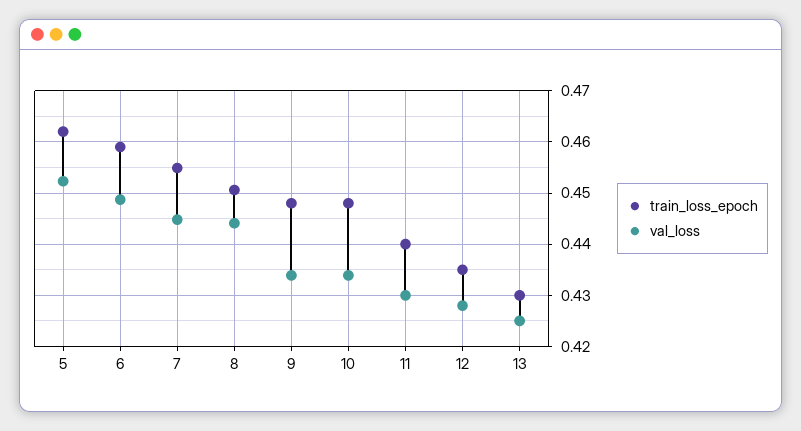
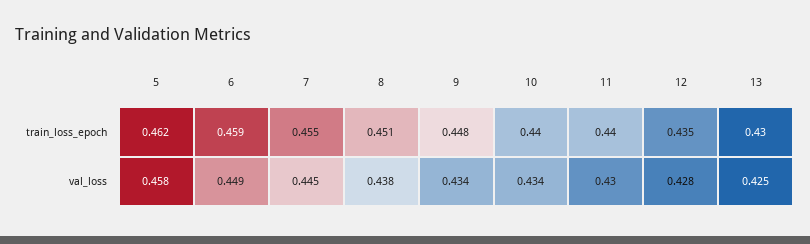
val_loss, 5: 0.452 -> 0.458
val_loss, 8: 0.444 -> 0.438
train_loss_epoch, 10: 0.448 -> 0.44

